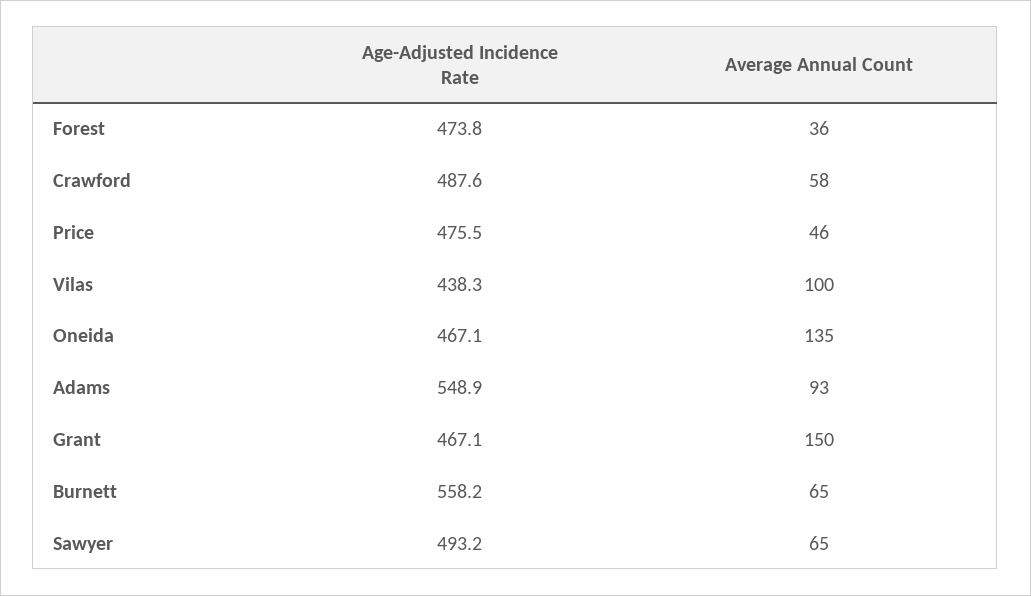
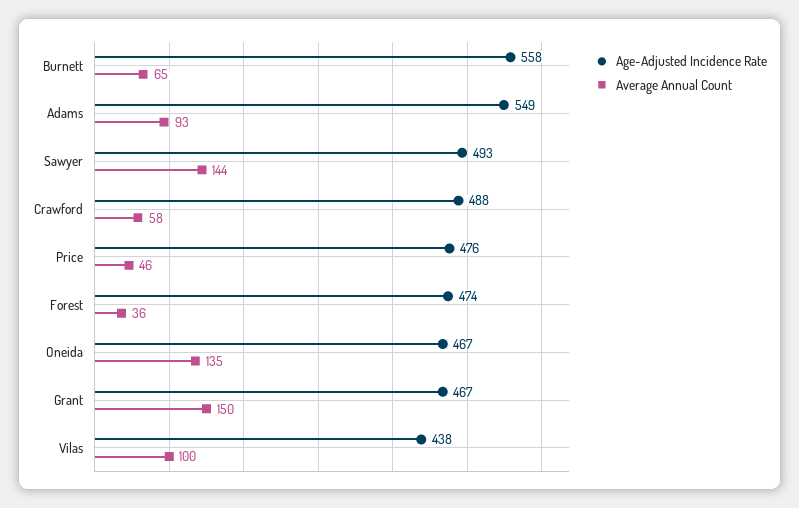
Average Annual Count, Sawyer: 65 -> 144

